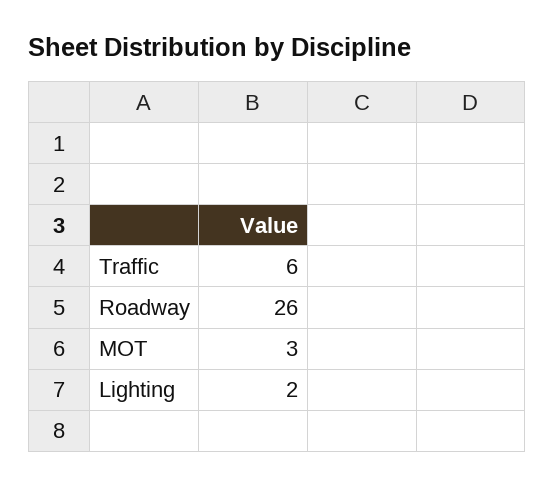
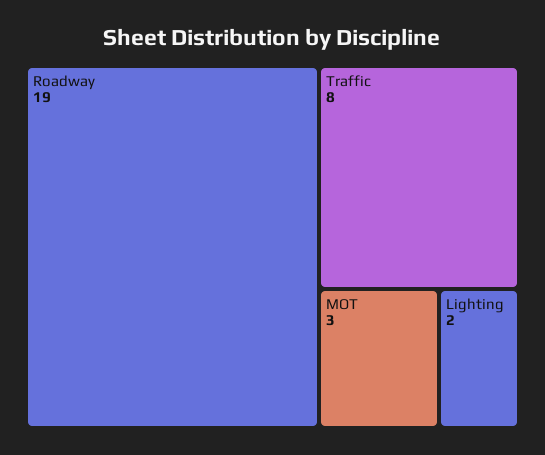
Traffic: 6 -> 8
Roadway: 26 -> 19

